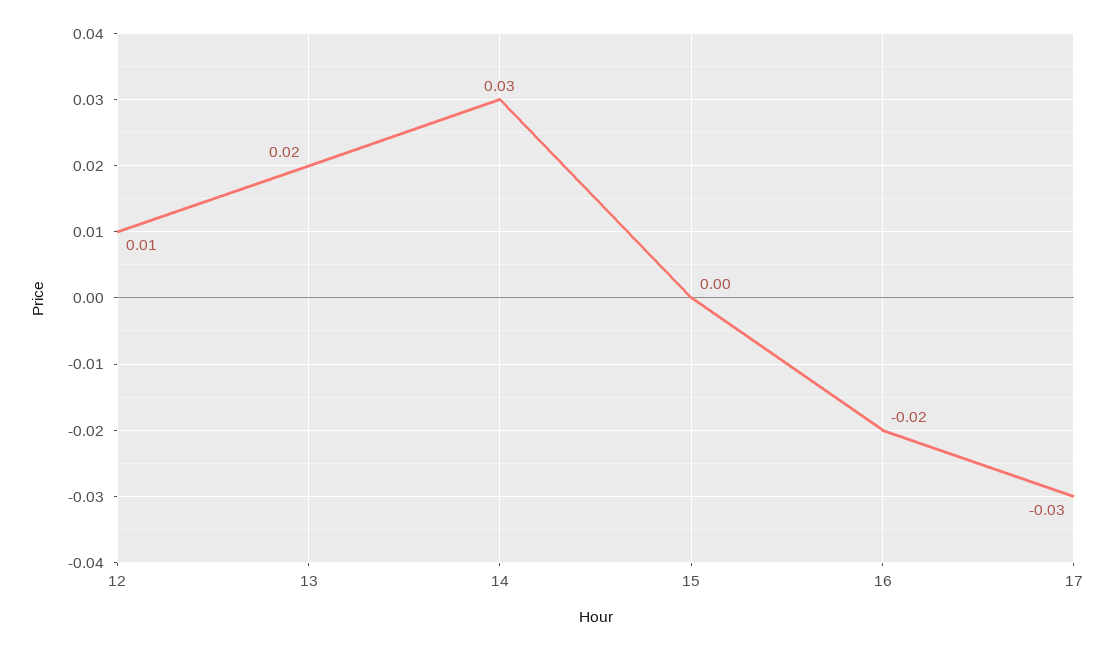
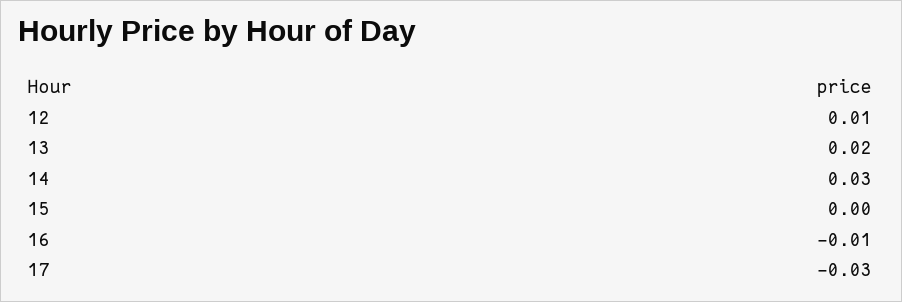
16: -0.02 -> -0.01

